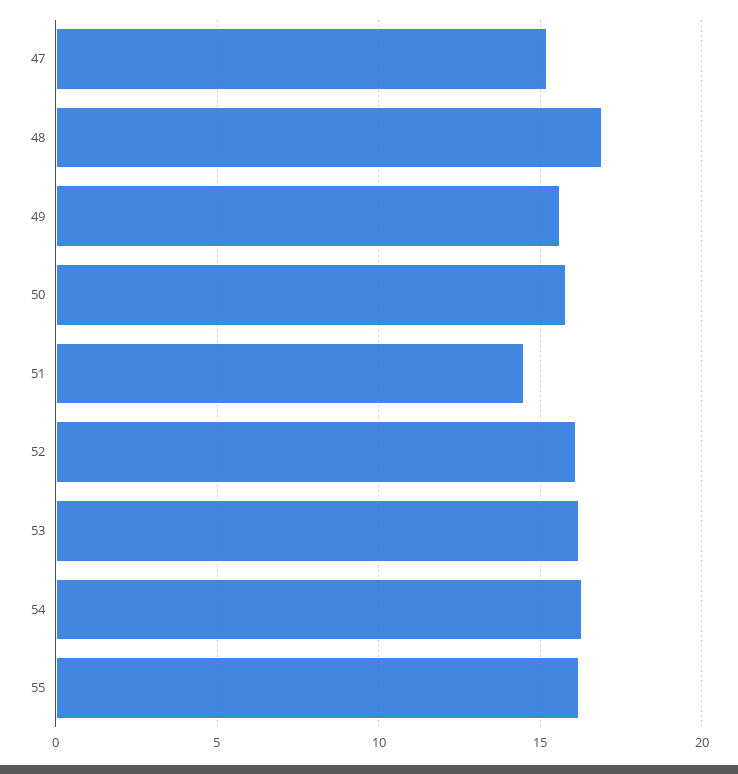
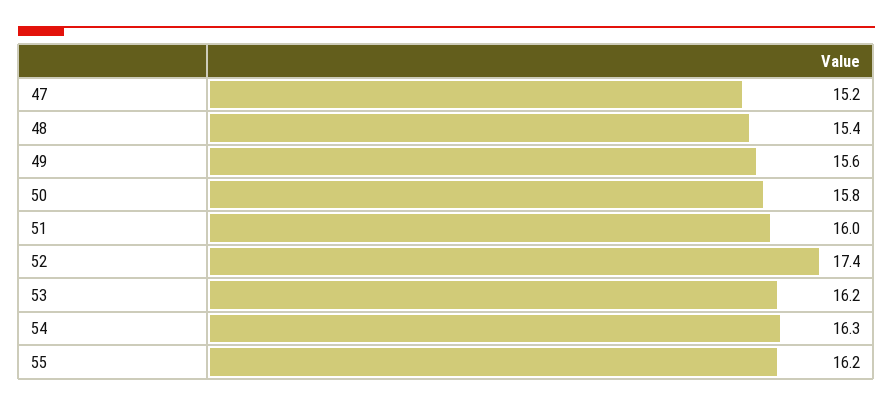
48: 17 -> 15.4
51: 14.5 -> 16
52: 16 -> 17.4

